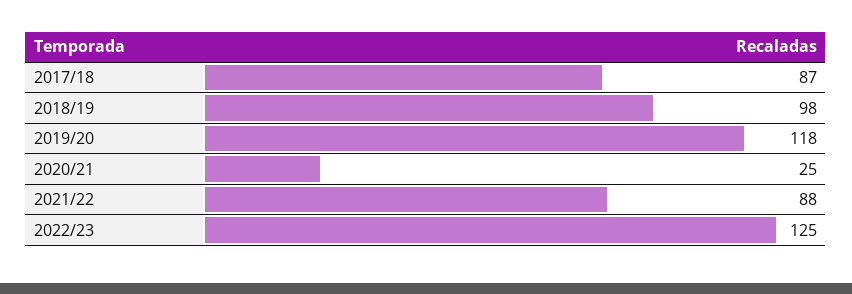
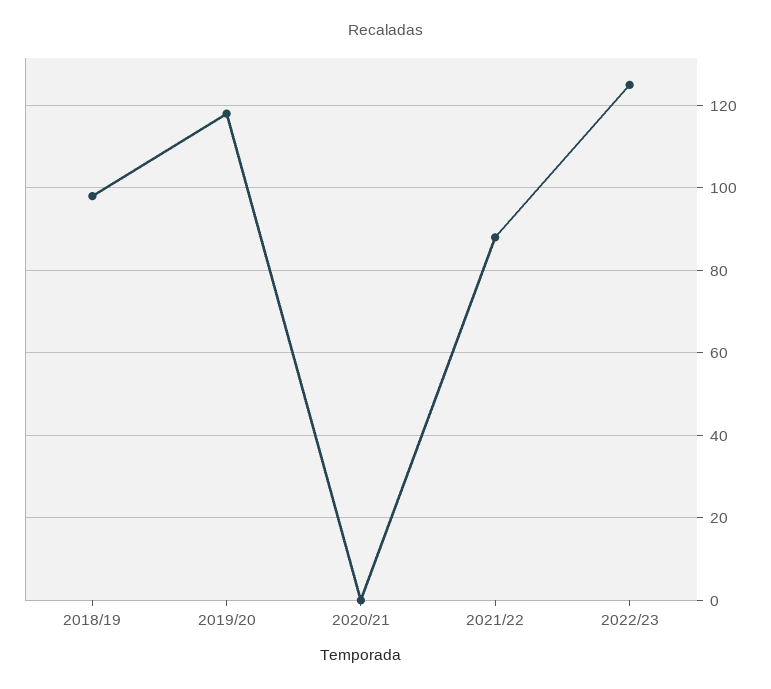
2017/18: 87 -> none
2020/21: 25 -> 0

